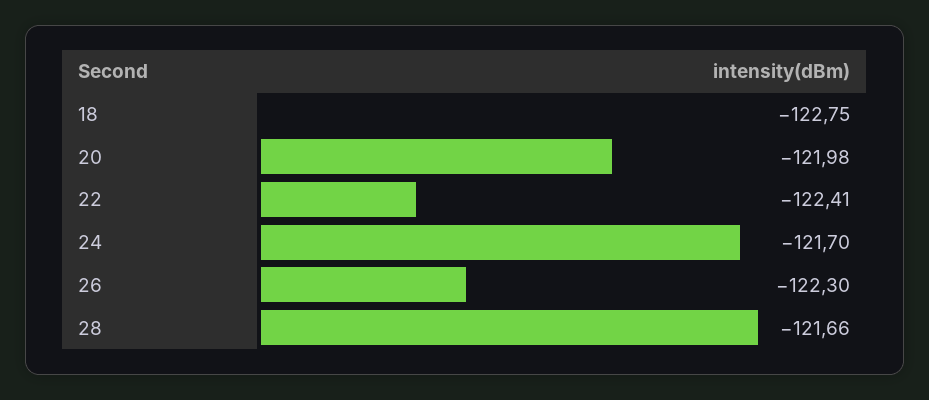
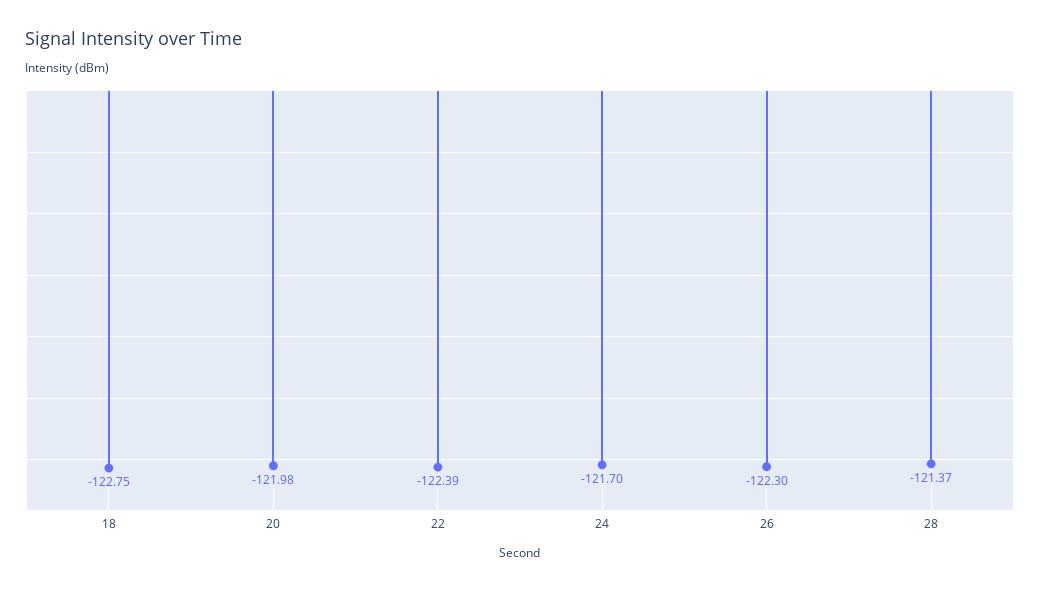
22: -122.41 -> -122.39
28: -121.66 -> -121.37

